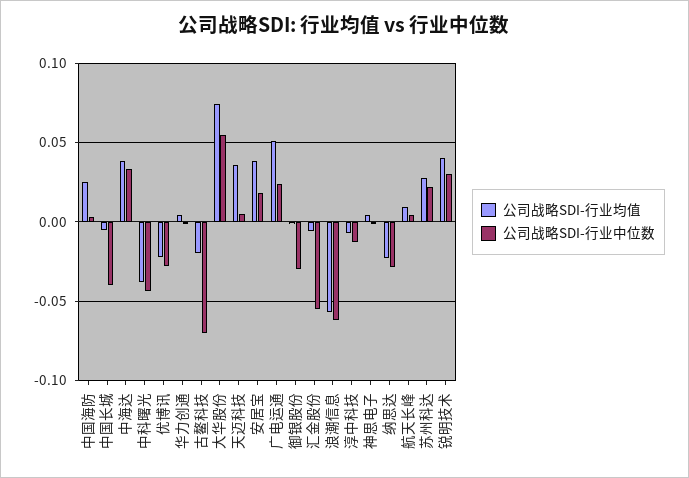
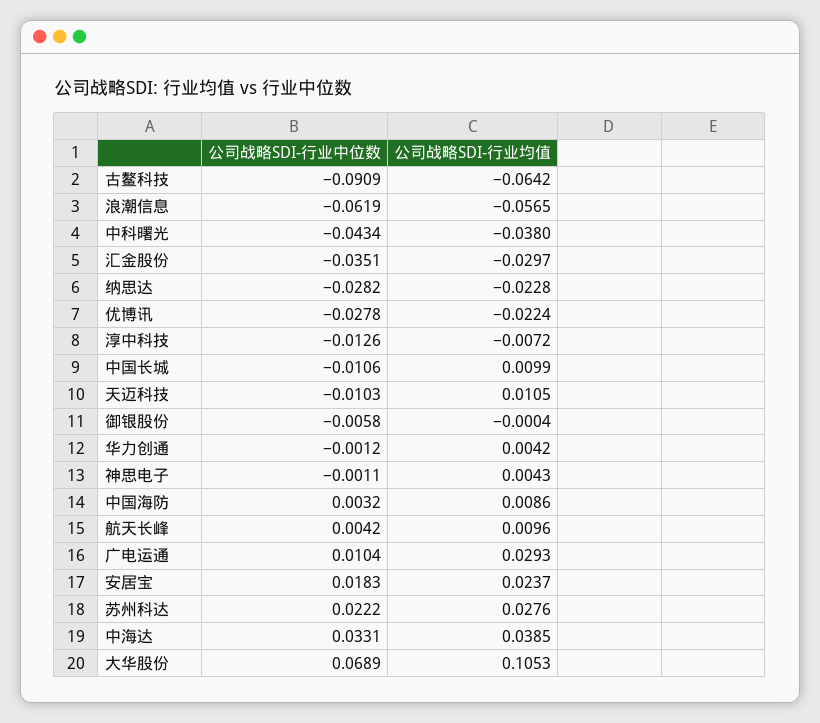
公司战略SDI-行业均值, 中国海防: 0.025 -> 0.0086
公司战略SDI-行业均值, 中国长城: -0.005 -> 0.0099
公司战略SDI-行业中位数, 中国长城: -0.04 -> -0.0106
公司战略SDI-行业均值, 古鳌科技: -0.02 -> -0.0642
公司战略SDI-行业中位数, 古鳌科技: -0.07 -> -0.0909
公司战略SDI-行业均值, 大华股份: 0.075 -> 0.1053
公司战略SDI-行业中位数, 大华股份: 0.055 -> 0.0689
公司战略SDI-行业均值, 天迈科技: 0.035 -> 0.0105
公司战略SDI-行业中位数, 天迈科技: 0.005 -> -0.0103
公司战略SDI-行业均值, 安居宝: 0.04 -> 0.0237
公司战略SDI-行业均值, 广电运通: 0.05 -> 0.0293
公司战略SDI-行业中位数, 广电运通: 0.025 -> 0.0104
公司战略SDI-行业中位数, 御银股份: -0.03 -> -0.0058
公司战略SDI-行业均值, 汇金股份: -0.005 -> -0.0297
公司战略SDI-行业中位数, 汇金股份: -0.055 -> -0.0351
公司战略SDI-行业均值, 锐明技术: 0.04 -> none
公司战略SDI-行业中位数, 锐明技术: 0.03 -> none

